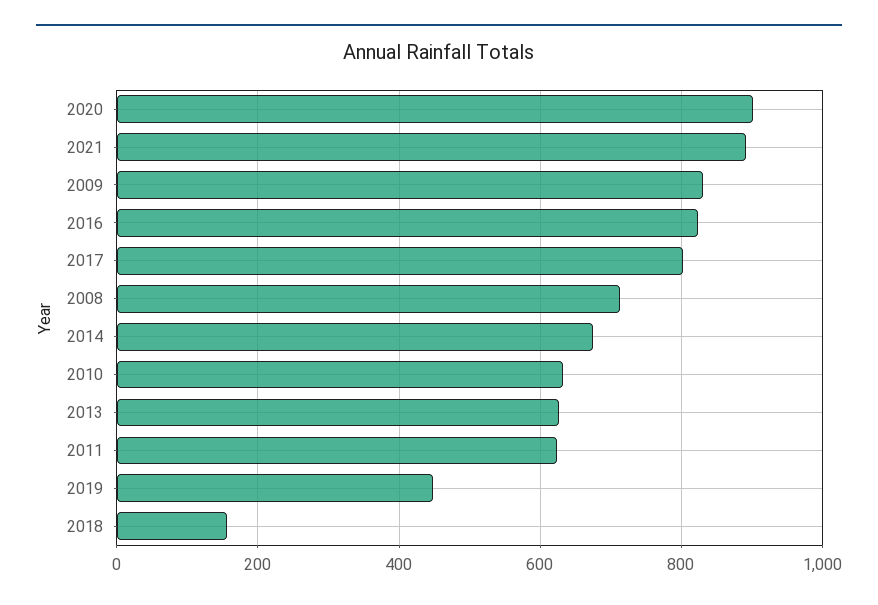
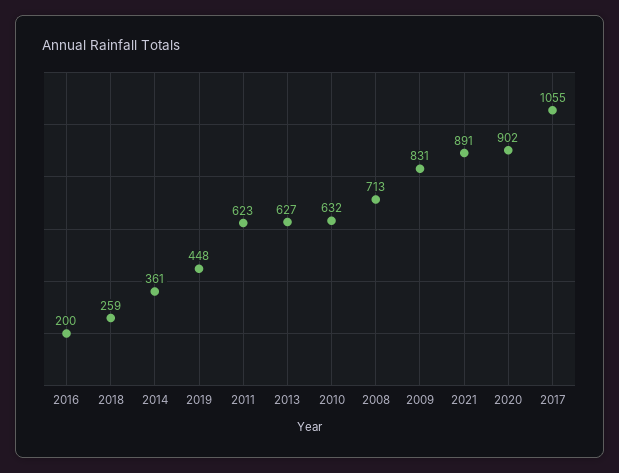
2016: 820 -> 200
2017: 800 -> 1055
2014: 680 -> 361
2018: 160 -> 259

